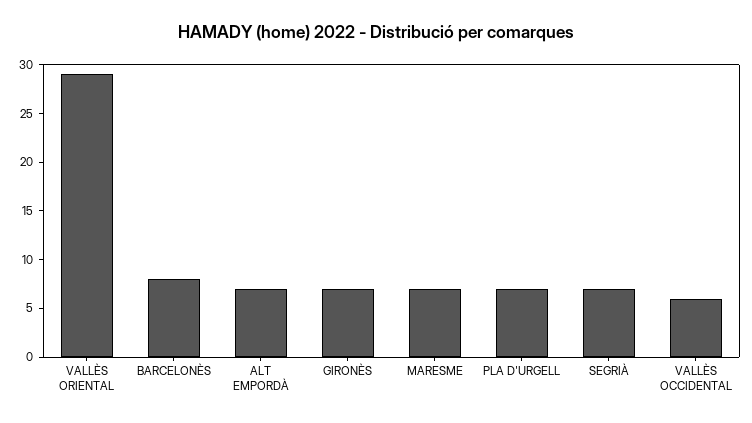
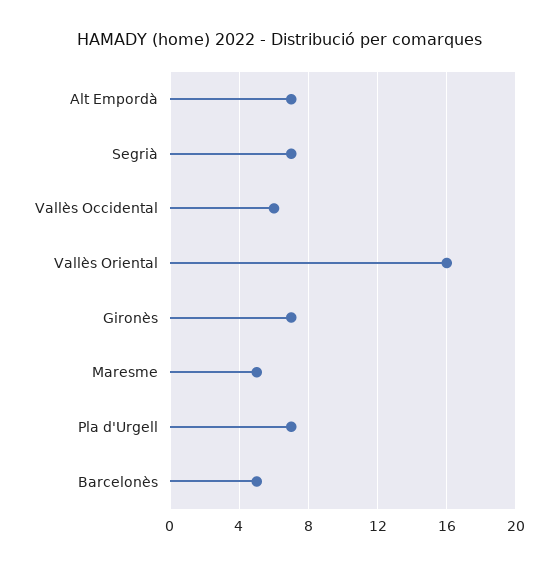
VALLÈS ORIENTAL: 29 -> 16
BARCELONÈS: 8 -> 5
MARESME: 7 -> 5

